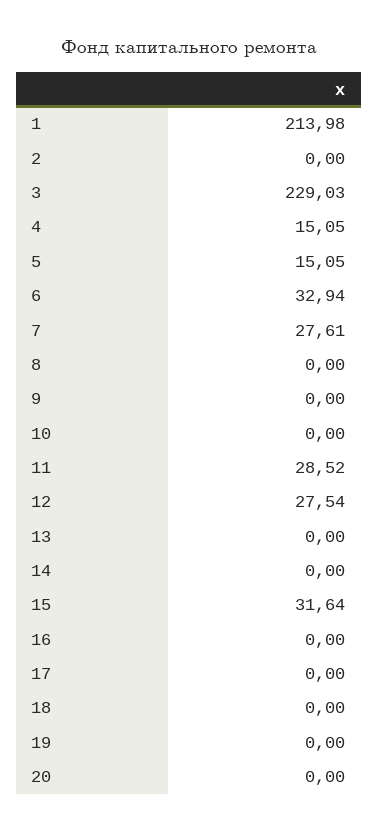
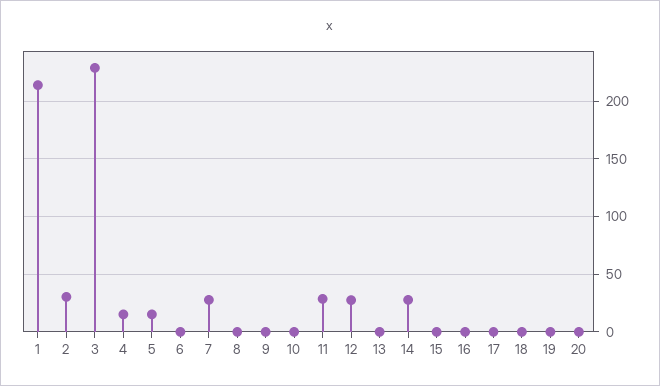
2: 0 -> 30
6: 32.94 -> 0
14: 0 -> 30
15: 31.64 -> 0

